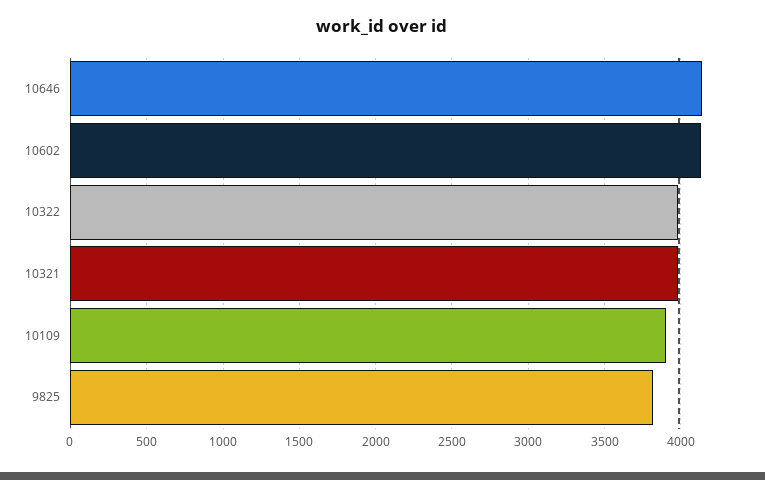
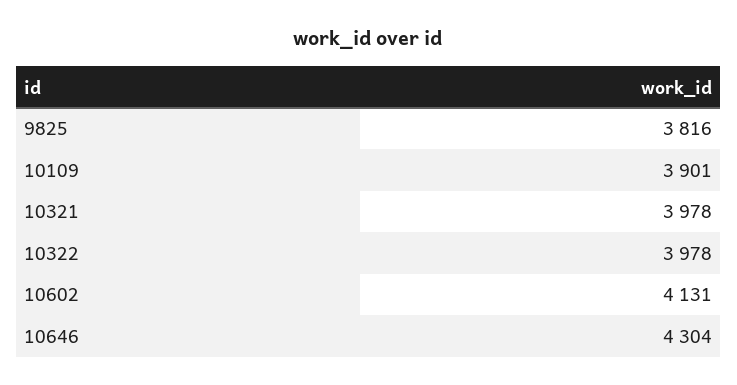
10646: 4150 -> 4304

